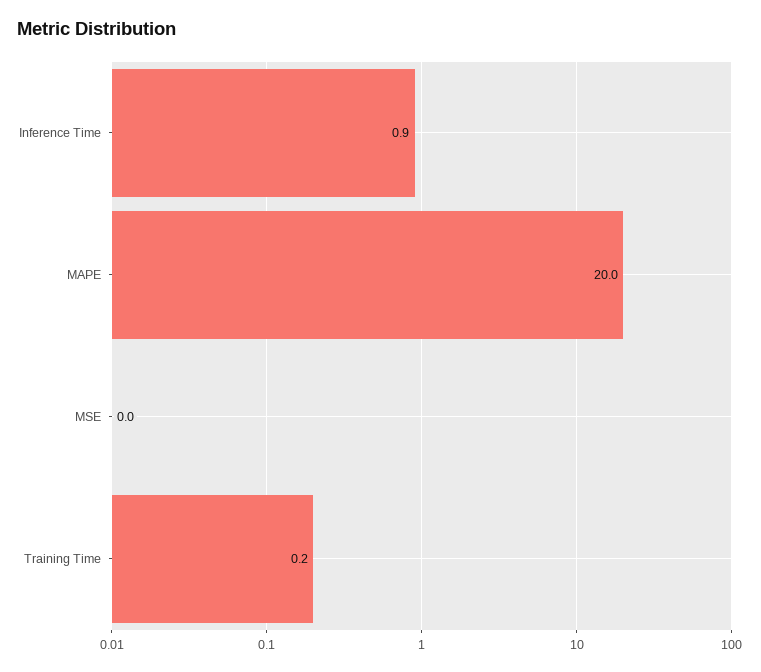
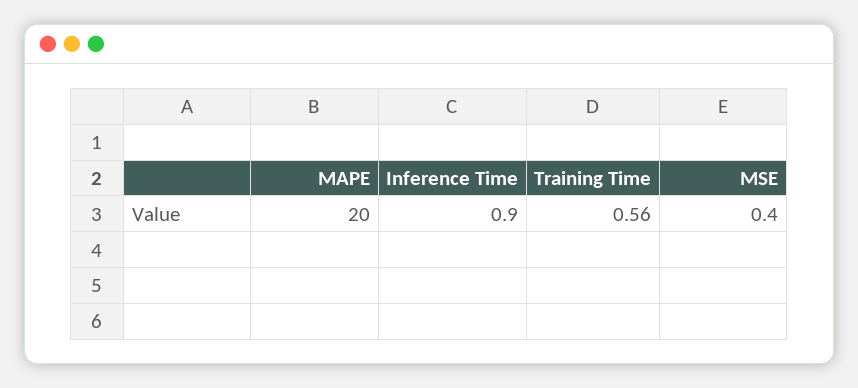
MSE: 0 -> 0.4
Training Time: 0.2 -> 0.56

